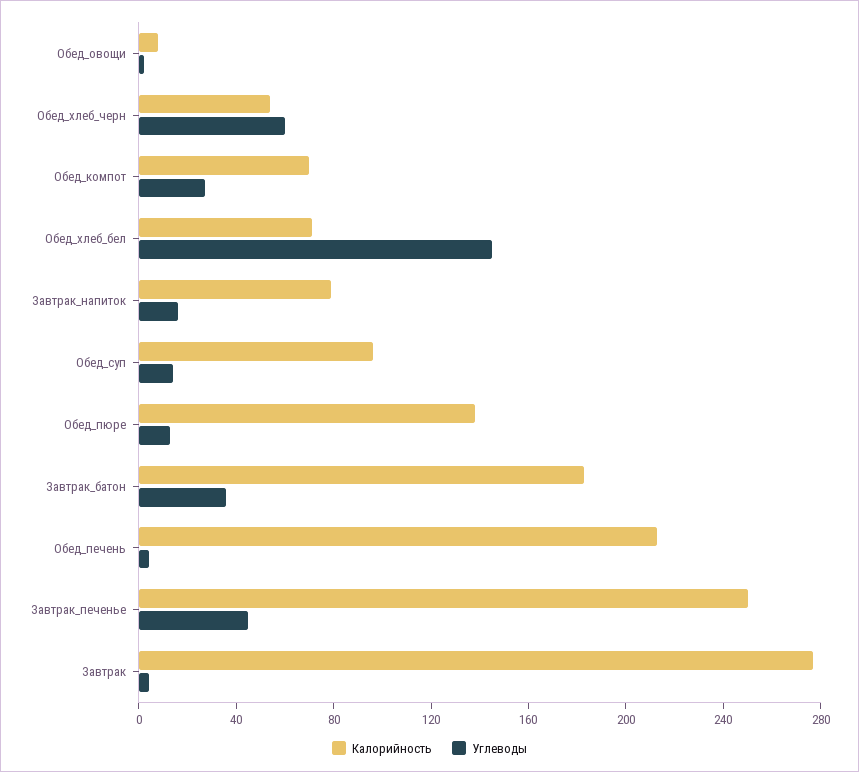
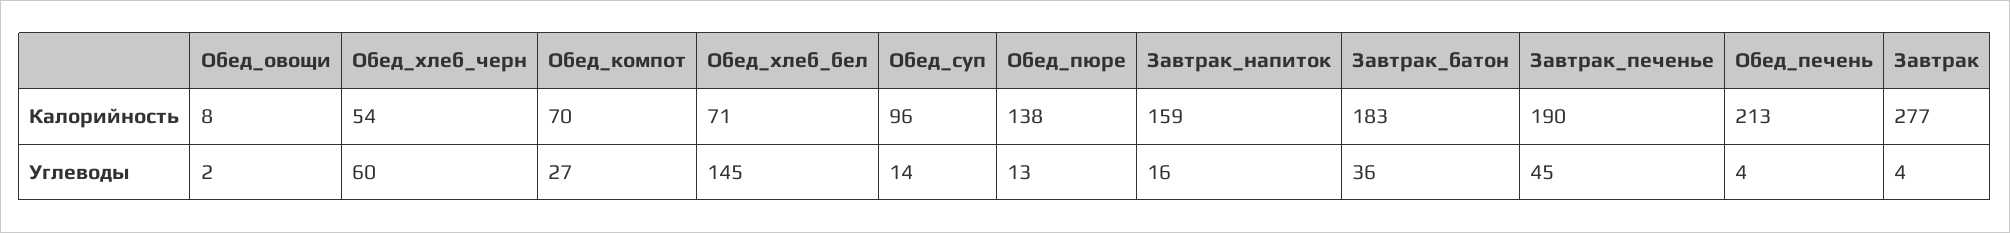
Калорийность, Завтрак_напиток: 80 -> 159
Калорийность, Завтрак_печенье: 250 -> 190

